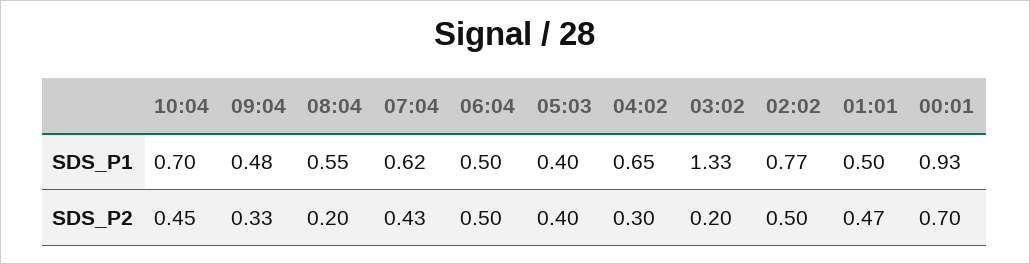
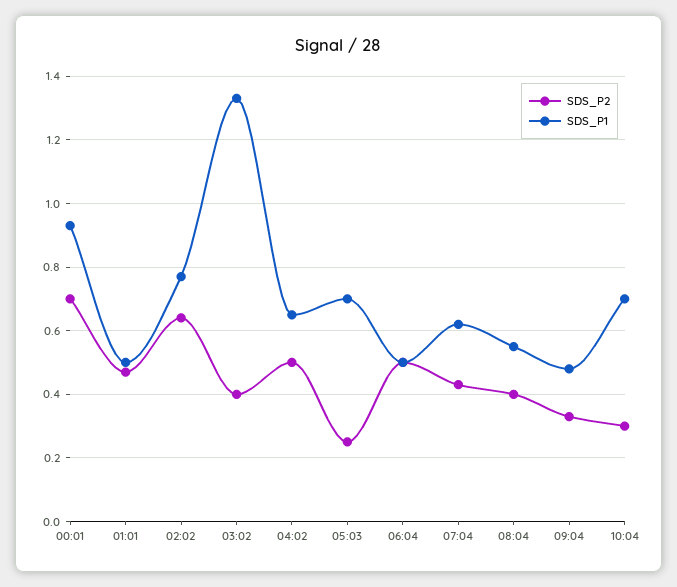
SDS_P1, 05:03: 0.4 -> 0.7
SDS_P2, 10:04: 0.45 -> 0.3
SDS_P2, 08:04: 0.2 -> 0.4
SDS_P2, 05:03: 0.4 -> 0.25
SDS_P2, 04:02: 0.3 -> 0.5
SDS_P2, 03:02: 0.2 -> 0.4
SDS_P2, 02:02: 0.5 -> 0.65

